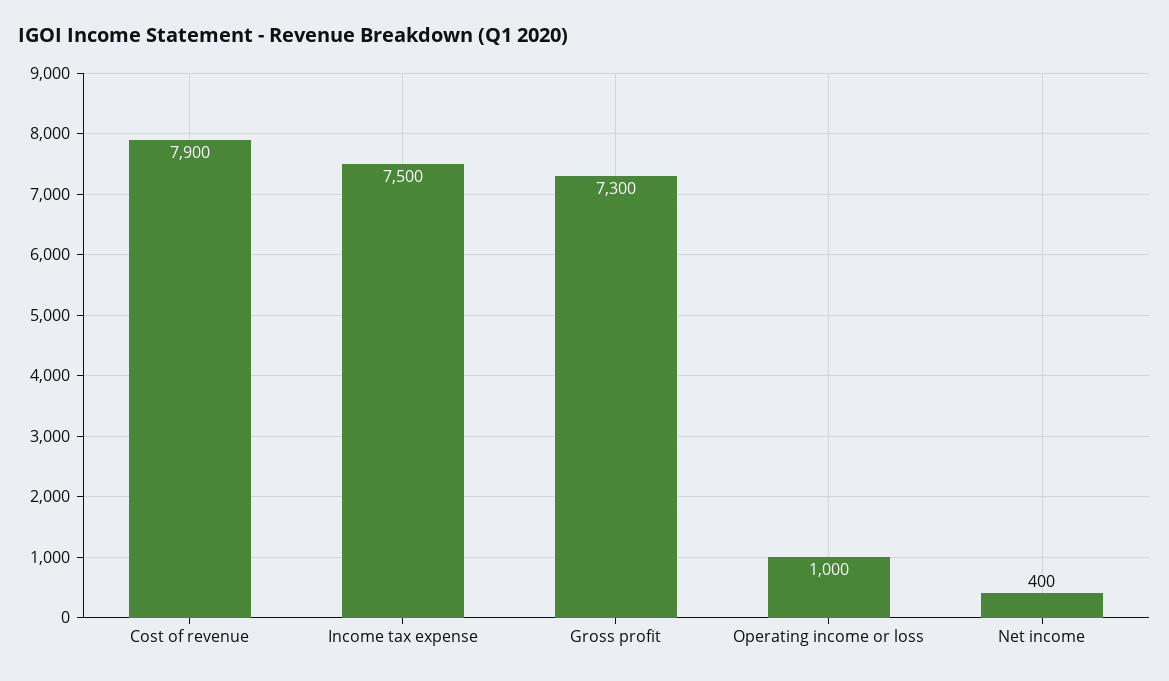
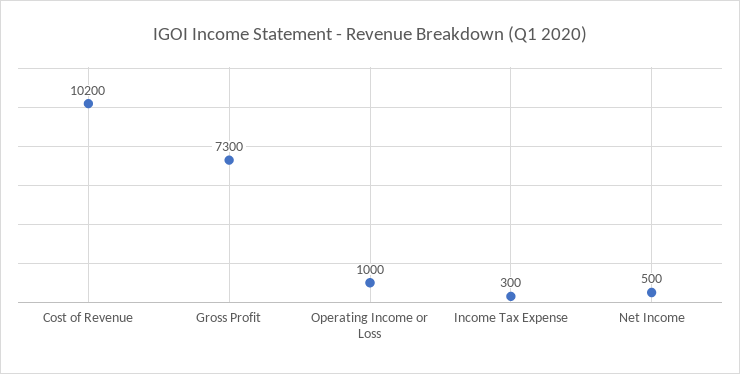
Cost of revenue: 7900 -> 10200
Income tax expense: 7500 -> 300
Net income: 400 -> 500

